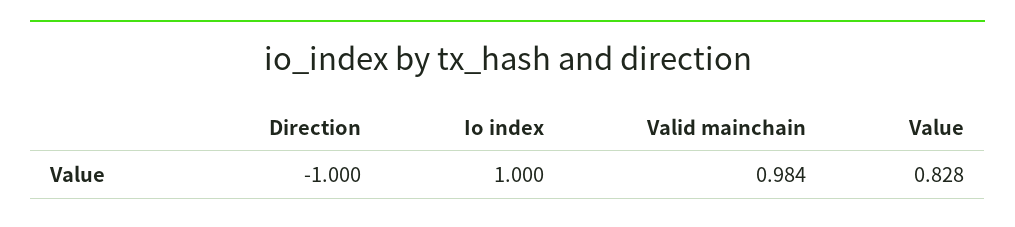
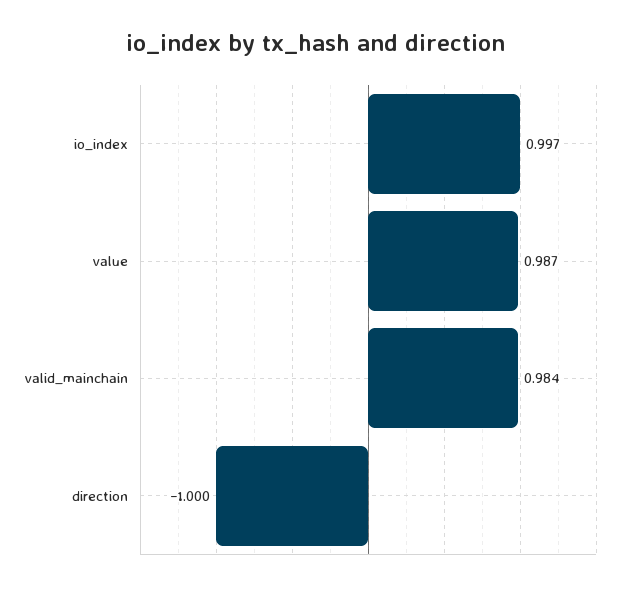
Io index: 1 -> 0.997
Value: 0.828 -> 0.987

